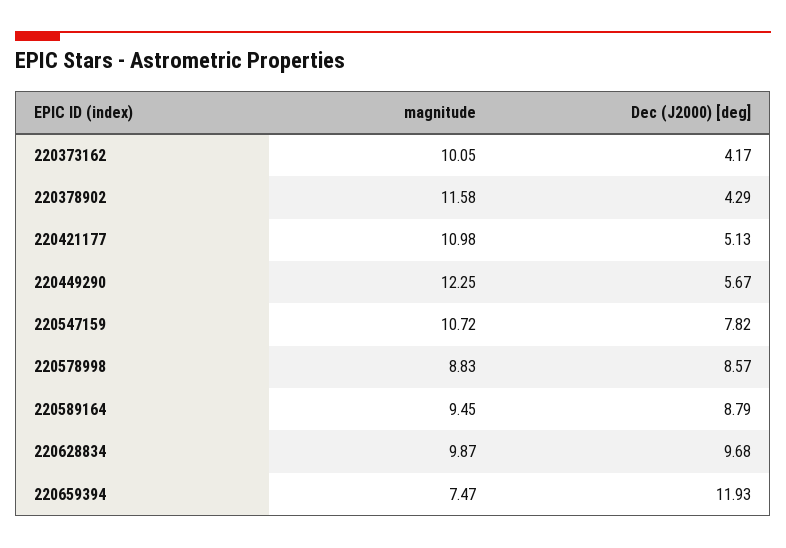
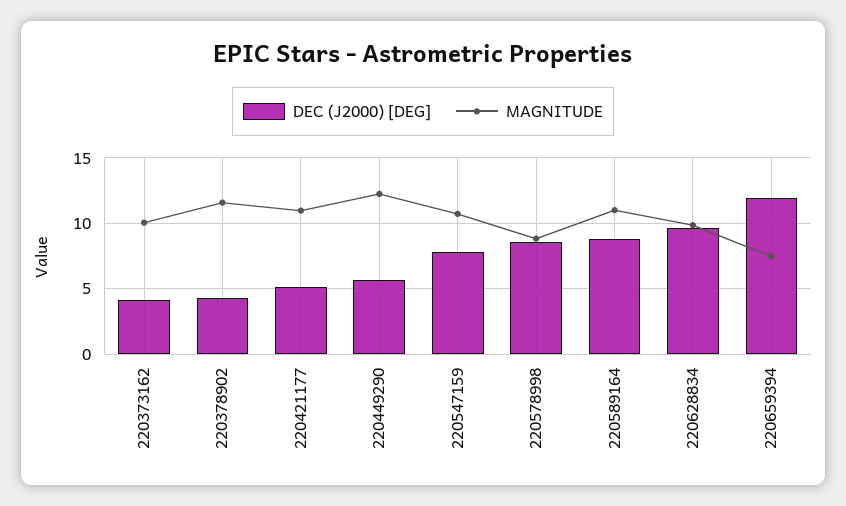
magnitude, 220589164: 9.45 -> 11

